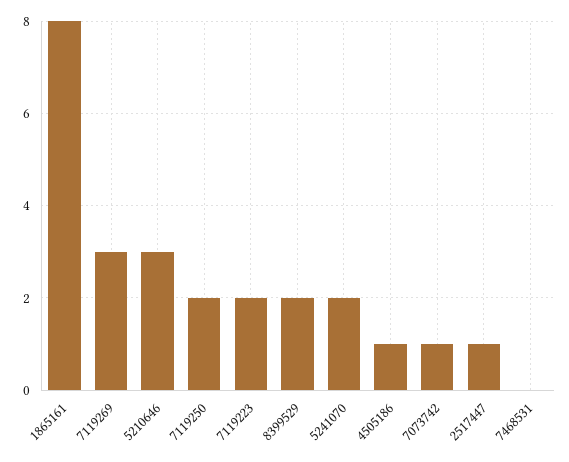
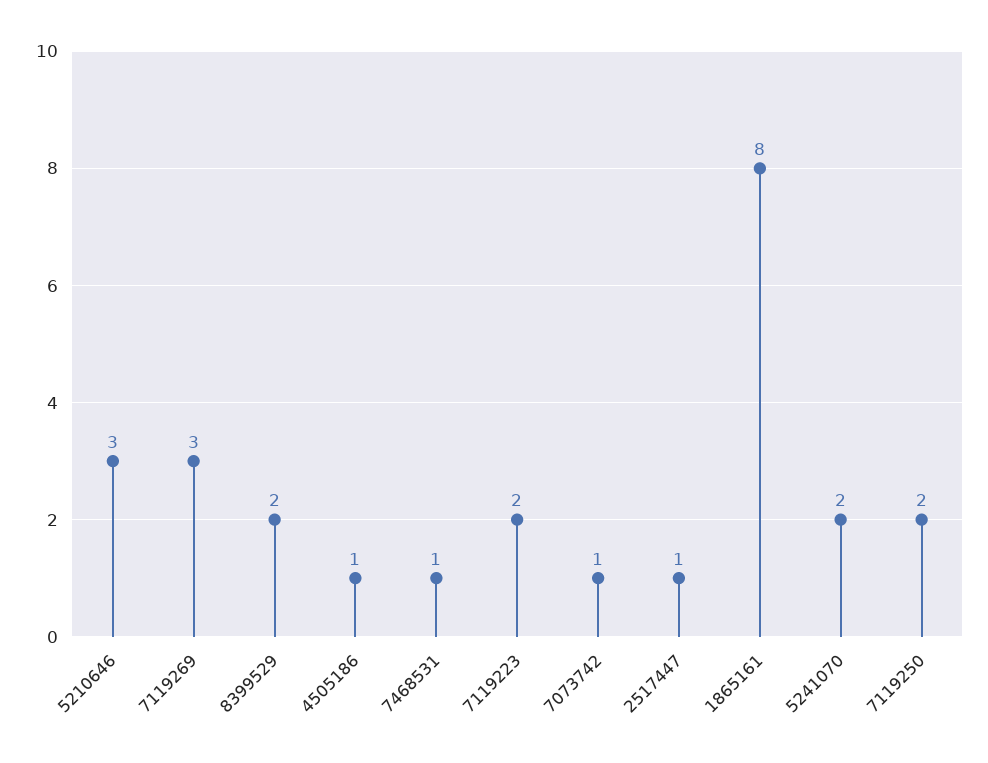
7468531: 0 -> 1

